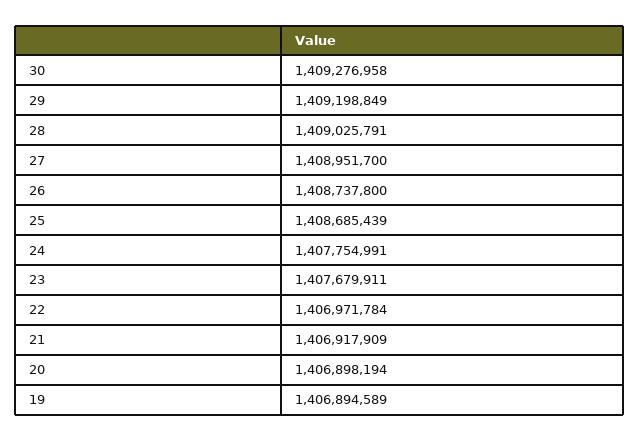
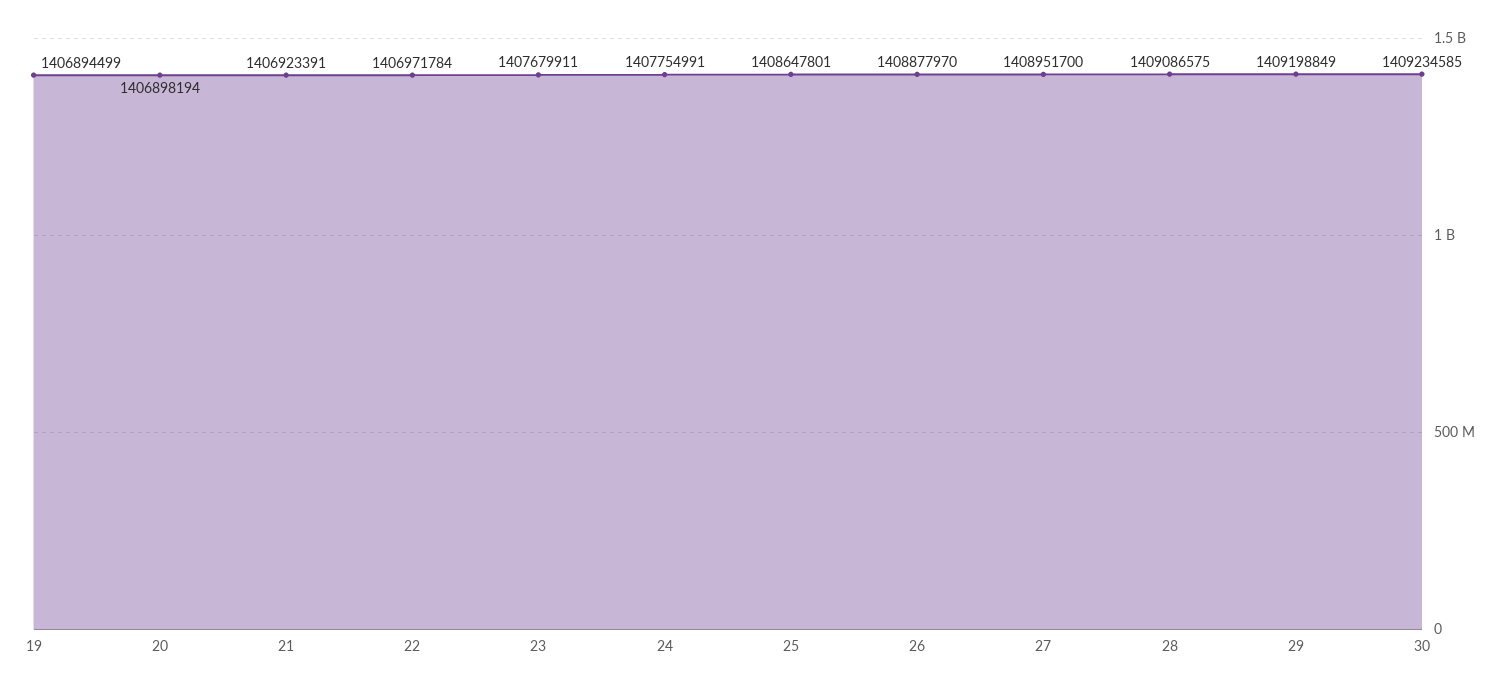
30: 1409276958 -> 1409234585
28: 1409025791 -> 1409086575
26: 1408737800 -> 1408877970
25: 1408685439 -> 1408647801
21: 1406917909 -> 1406923391
19: 1406894589 -> 1406894499

